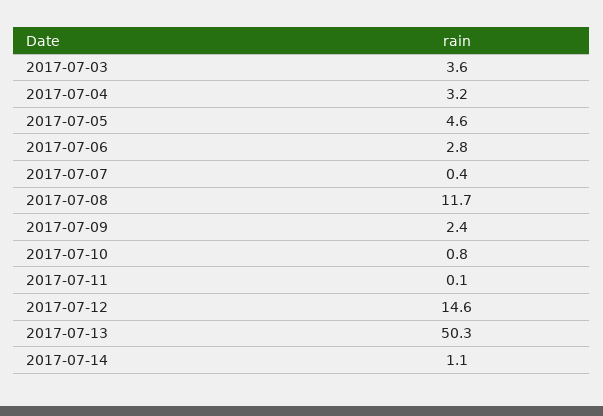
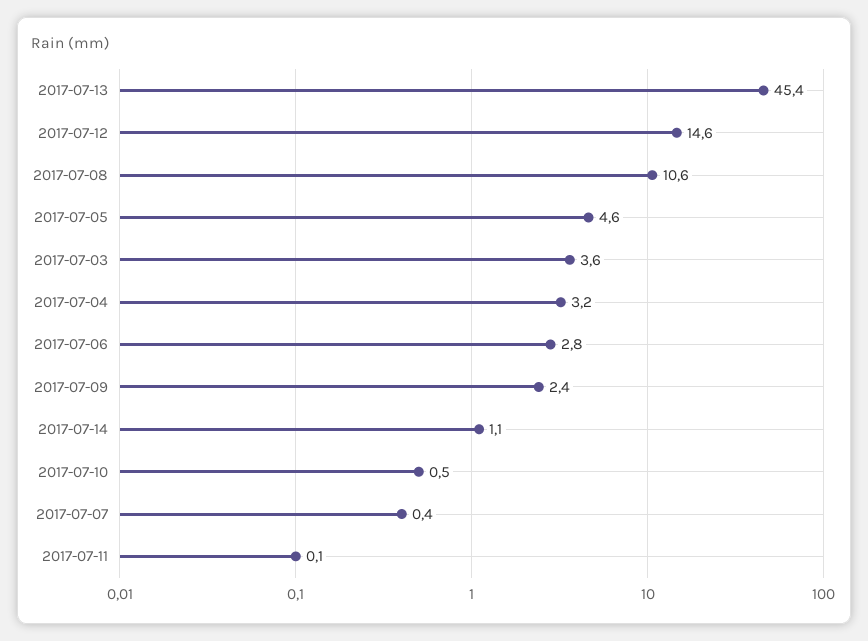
2017-07-08: 11.7 -> 10.6
2017-07-10: 0.8 -> 0.5
2017-07-13: 50.3 -> 45.4

